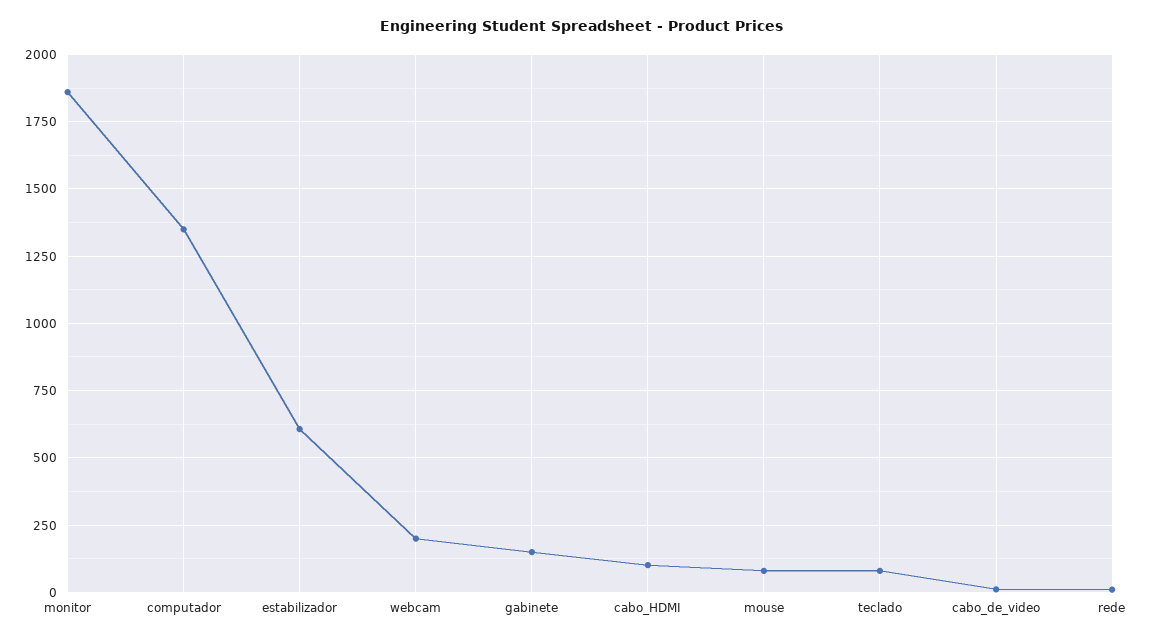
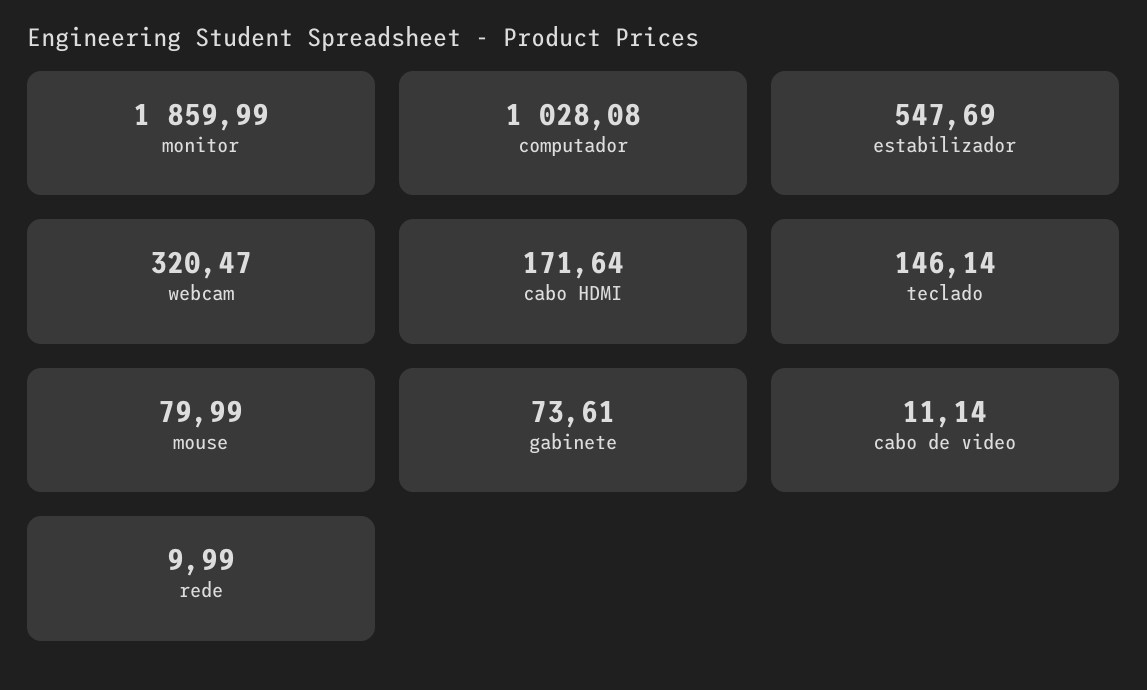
computador: 1350 -> 1028.08
estabilizador: 600 -> 547.69
webcam: 200 -> 320.47
gabinete: 150 -> 73.61
cabo_HDMI: 100 -> 171.64
teclado: 75 -> 146.14

